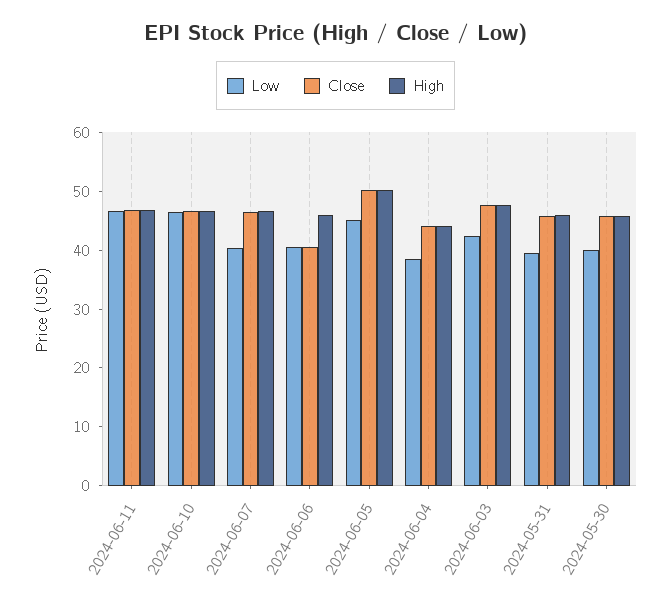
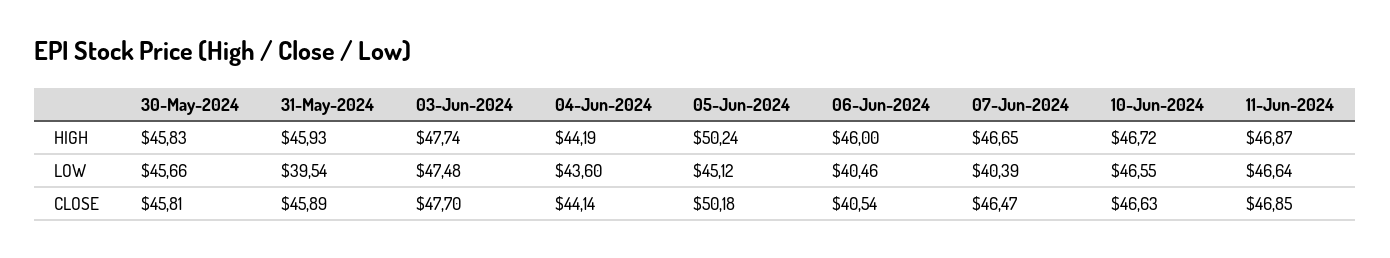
Low, 2024-06-04: 38 -> 43.6
Low, 2024-06-03: 42 -> 47.48
Low, 2024-05-30: 40 -> 45.66

